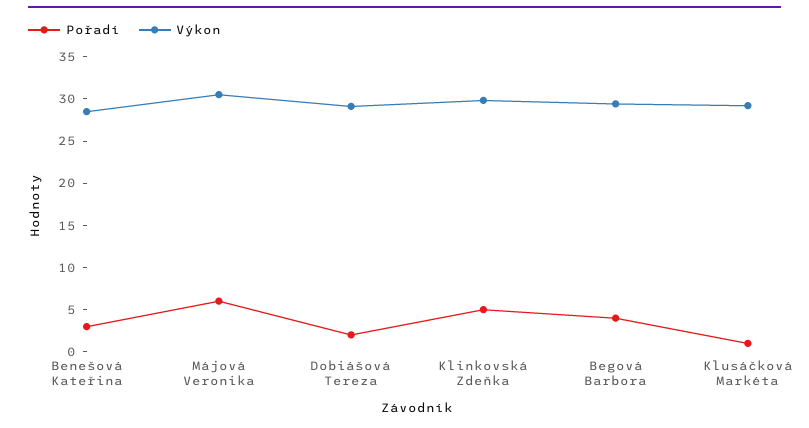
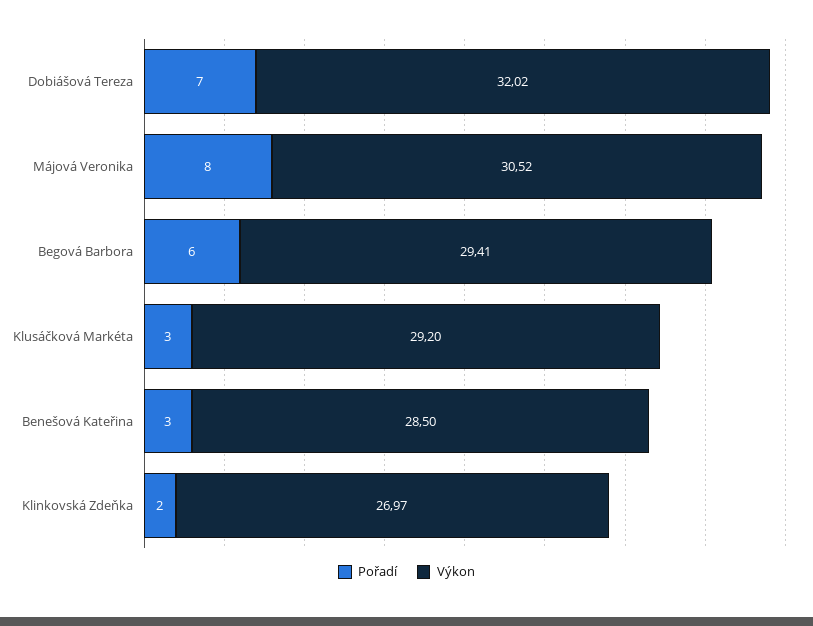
Pořadí, Májová Veronika: 6 -> 8
Pořadí, Dobiášová Tereza: 2 -> 7
Výkon, Dobiášová Tereza: 29 -> 32.02
Pořadí, Klinkovská Zdeňka: 5 -> 2
Výkon, Klinkovská Zdeňka: 30 -> 26.97
Pořadí, Begová Barbora: 4 -> 6
Pořadí, Klusáčková Markéta: 1 -> 3

